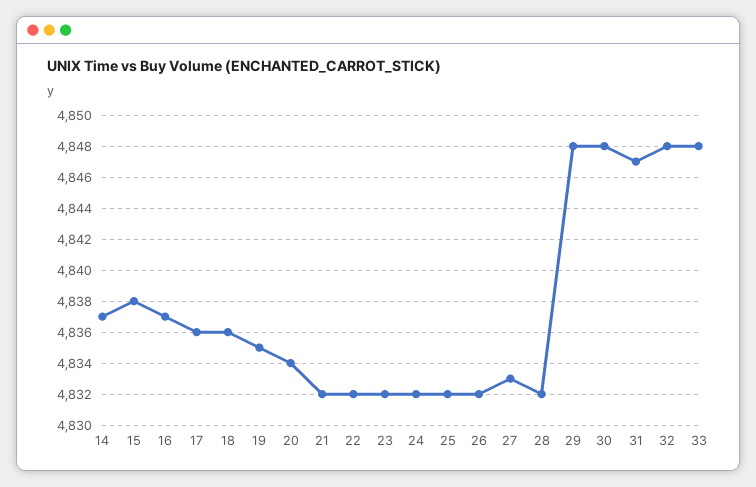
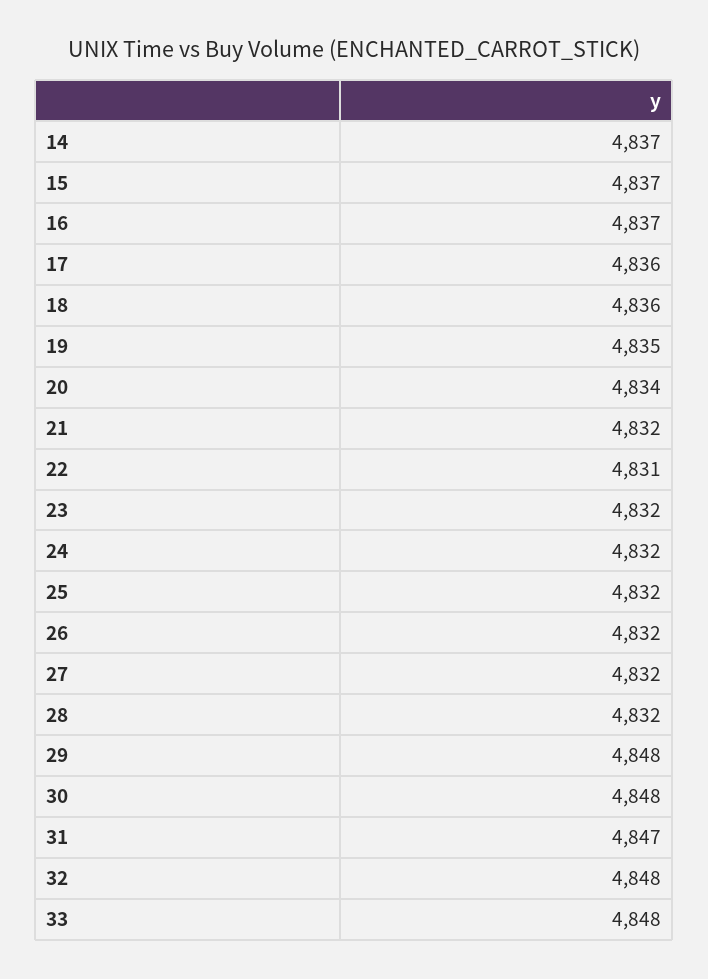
15: 4838 -> 4837
22: 4832 -> 4831
27: 4833 -> 4832

